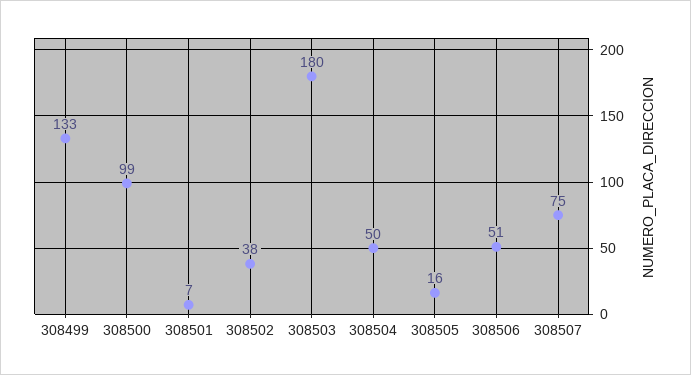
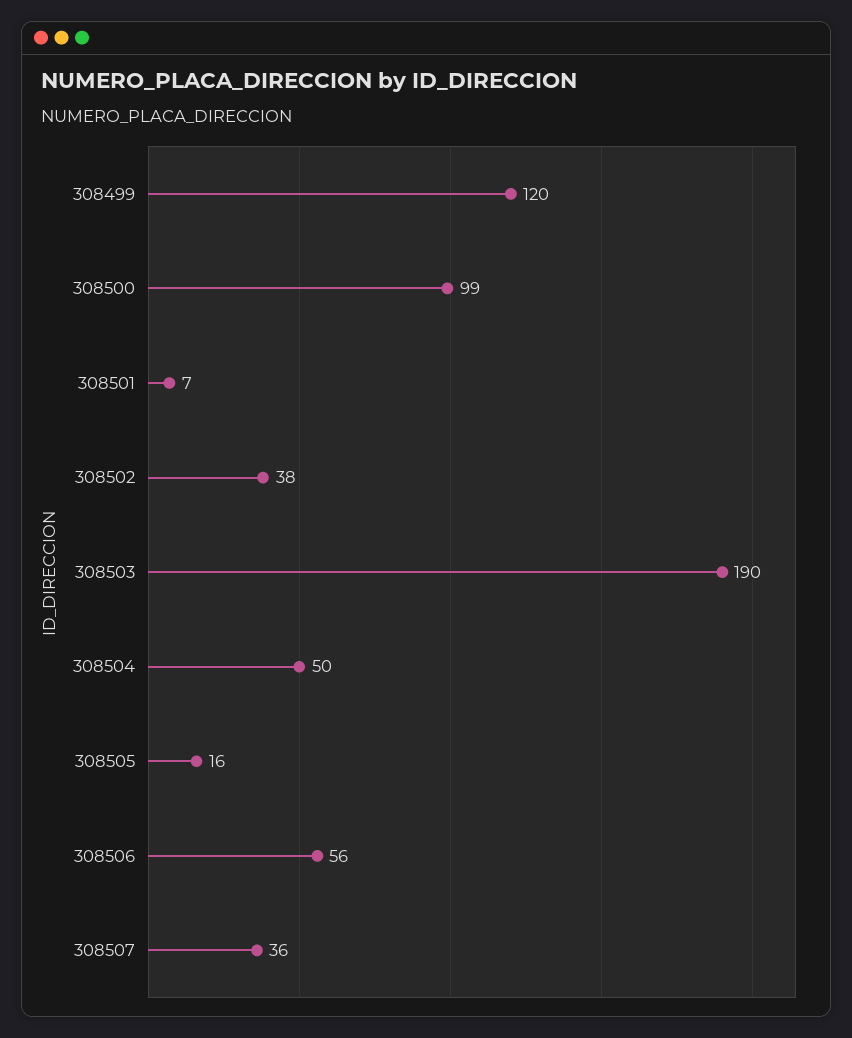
308499: 133 -> 120
308503: 180 -> 190
308506: 51 -> 56
308507: 75 -> 36

